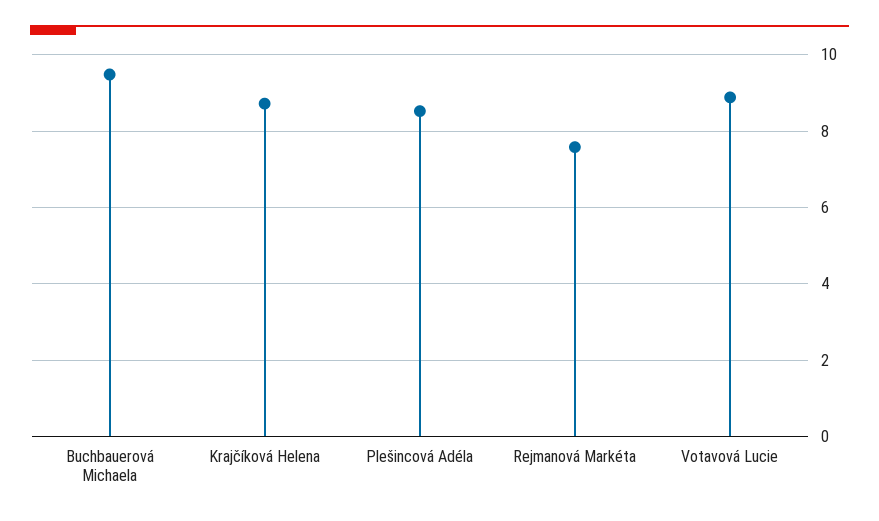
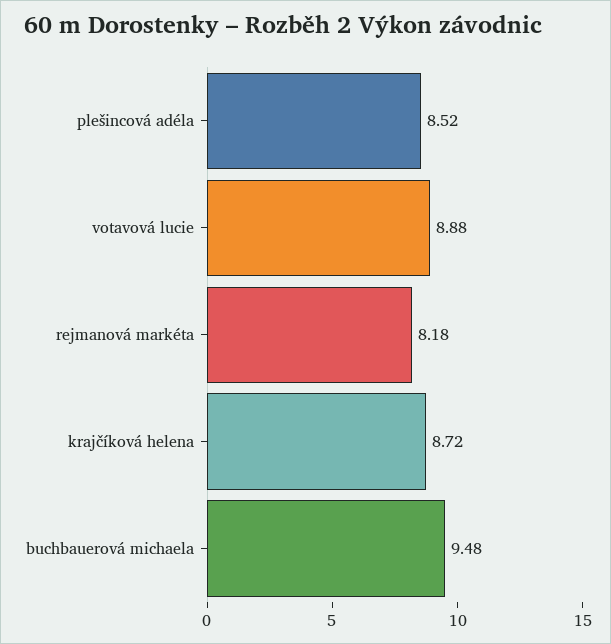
Rejmanová Markéta: 7.6 -> 8.18

